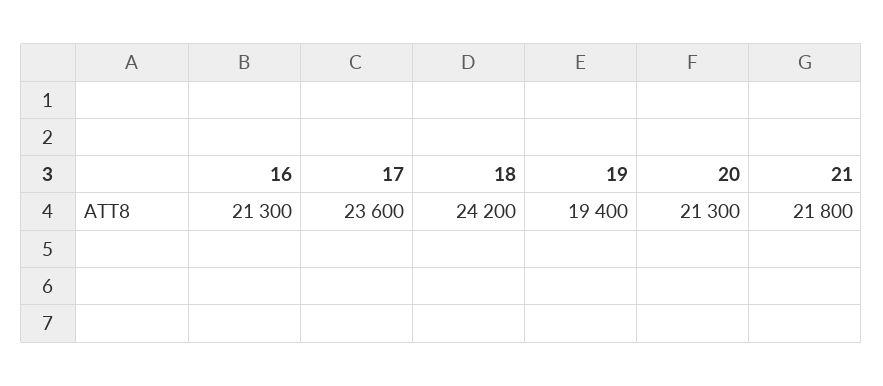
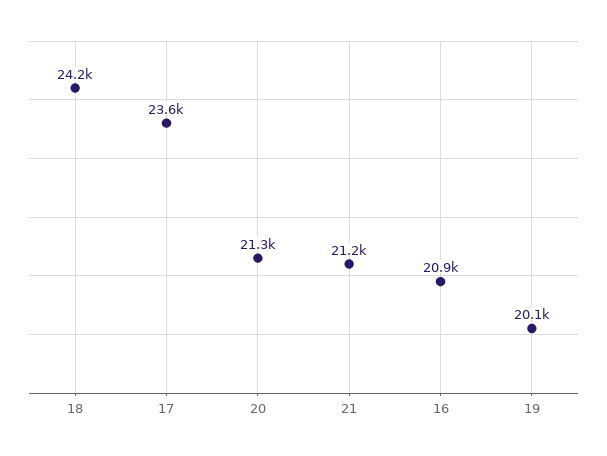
16: 21300 -> 20900
19: 19400 -> 20100
21: 21800 -> 21200

